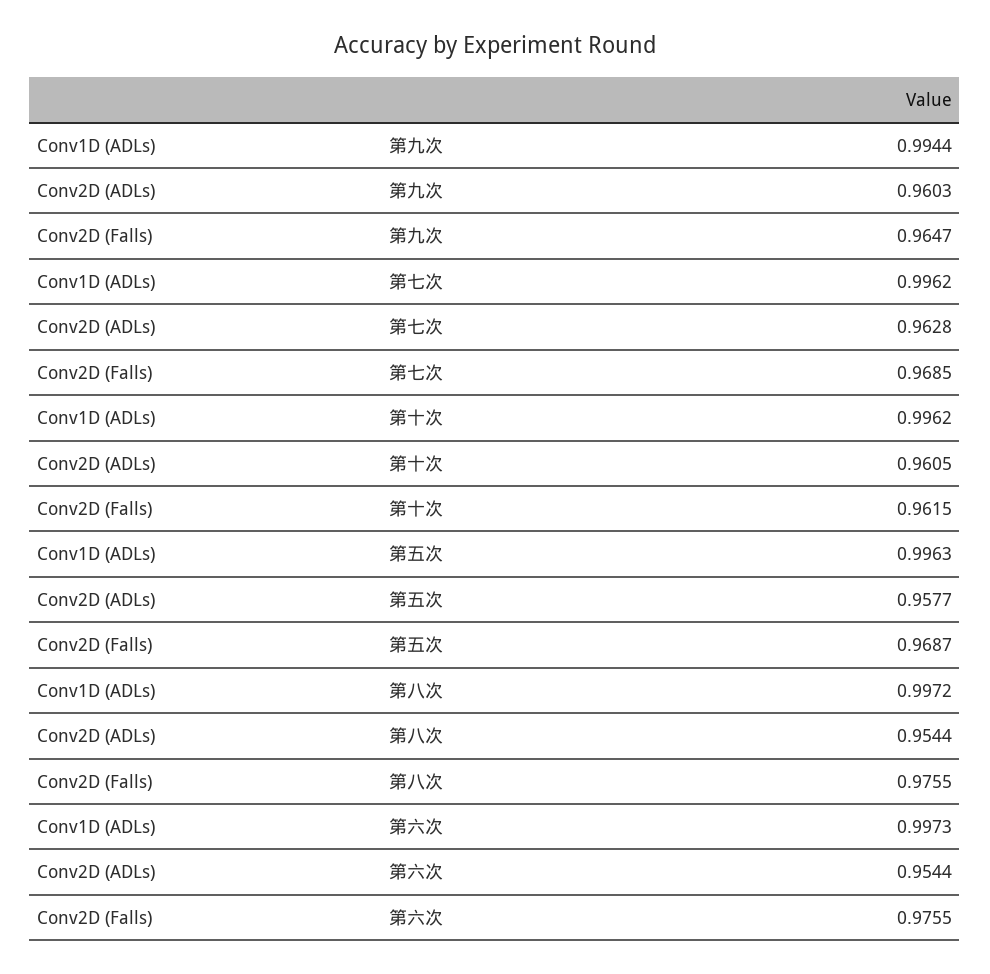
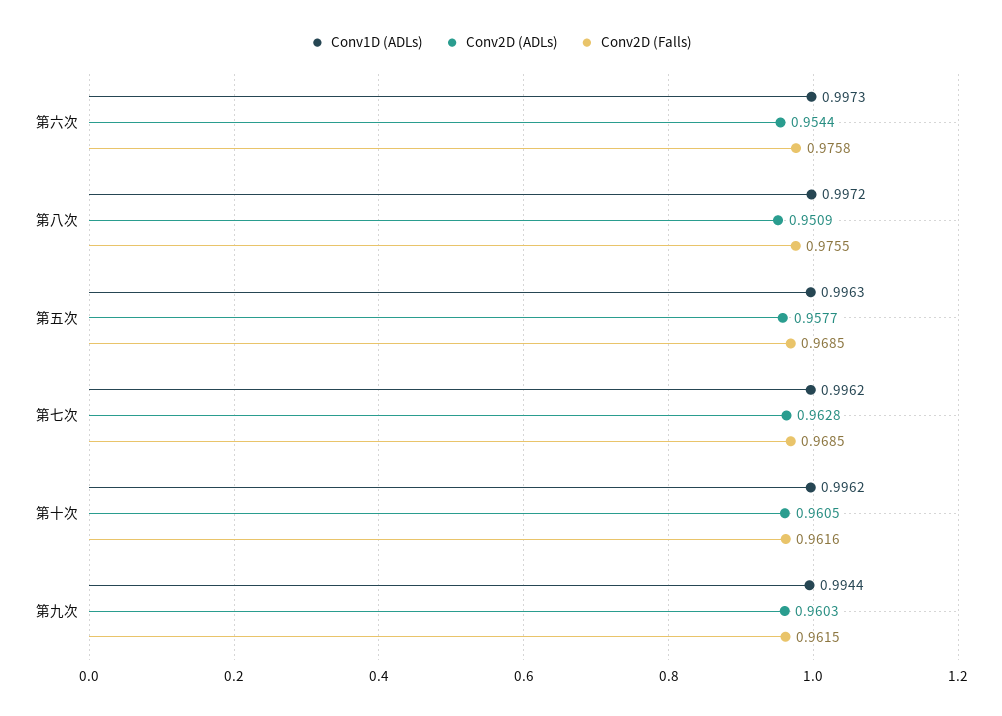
Conv2D (Falls), 第九次: 0.9647 -> 0.9615
Conv2D (Falls), 第十次: 0.9615 -> 0.9616
Conv2D (Falls), 第五次: 0.9687 -> 0.9685
Conv2D (ADLs), 第八次: 0.9544 -> 0.9509
Conv2D (Falls), 第六次: 0.9755 -> 0.9758

